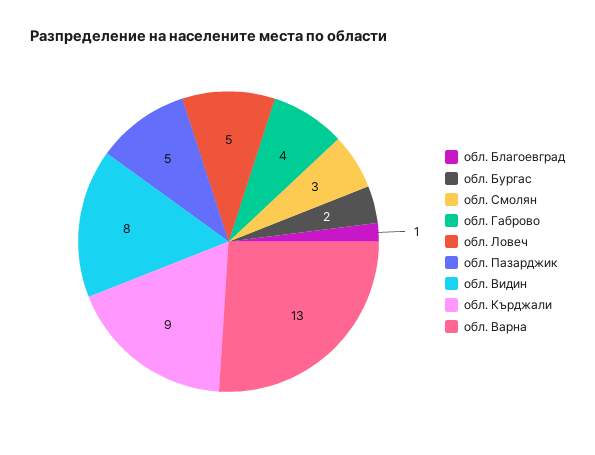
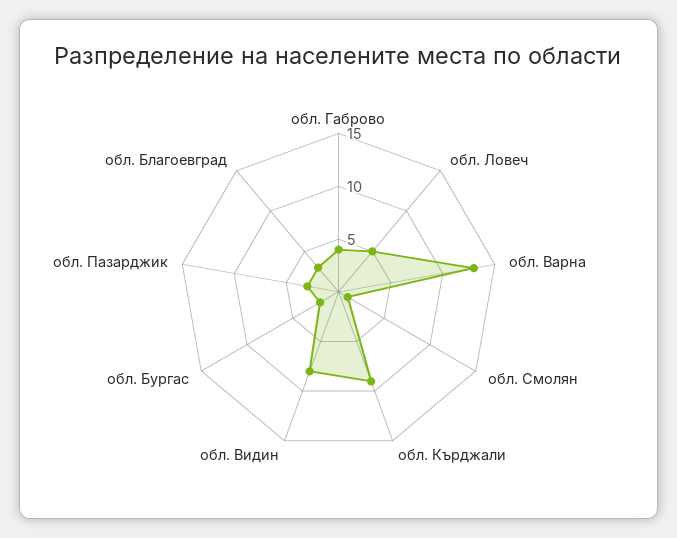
обл. Благоевград: 1 -> 3
обл. Смолян: 3 -> 1
обл. Пазарджик: 5 -> 3

